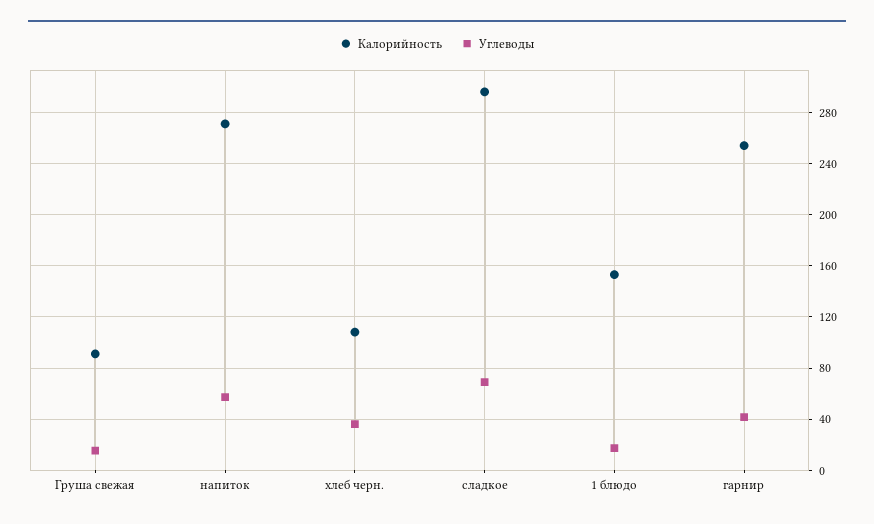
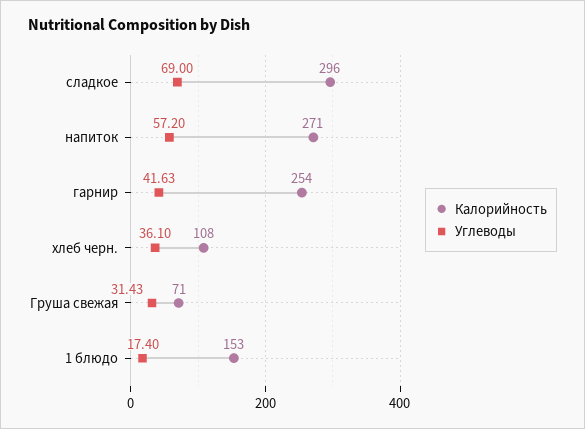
Калорийность, Груша свежая: 90 -> 71
Углеводы, Груша свежая: 15 -> 31.43

